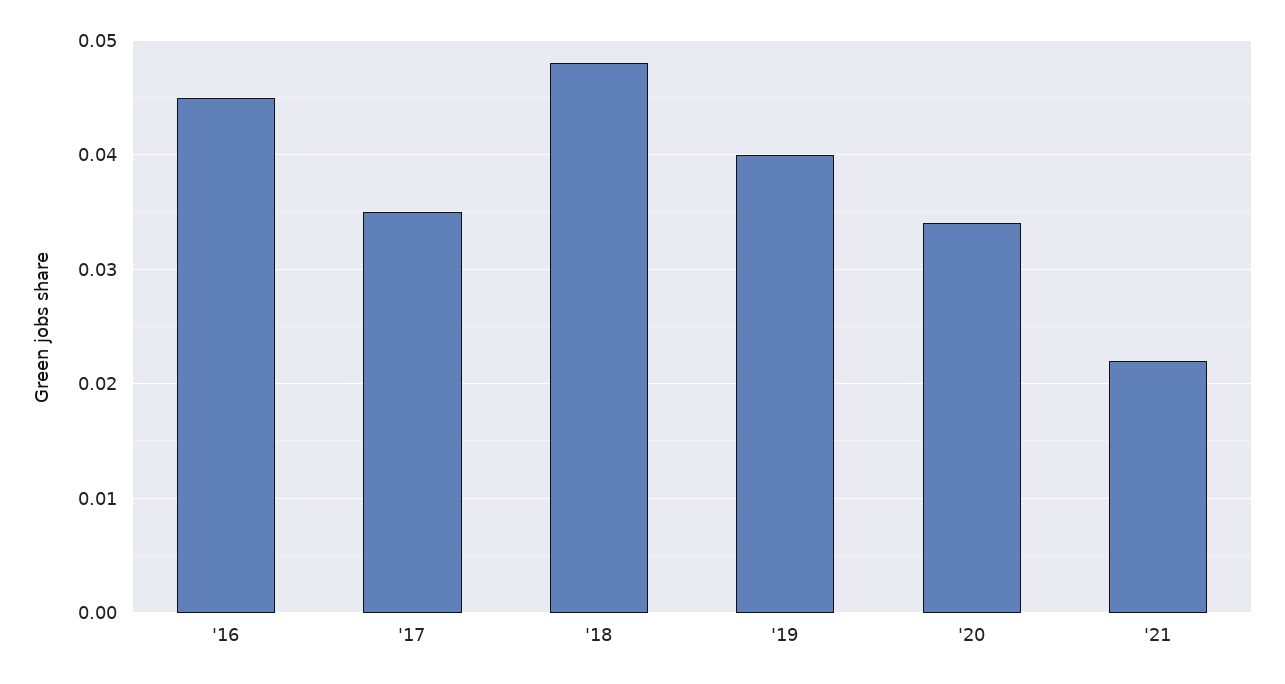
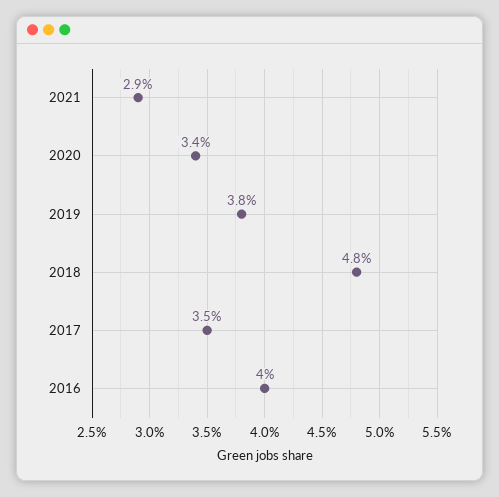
'16: 0.045 -> 0.04
'19: 0.04 -> 0.038
'21: 0.022 -> 0.029

